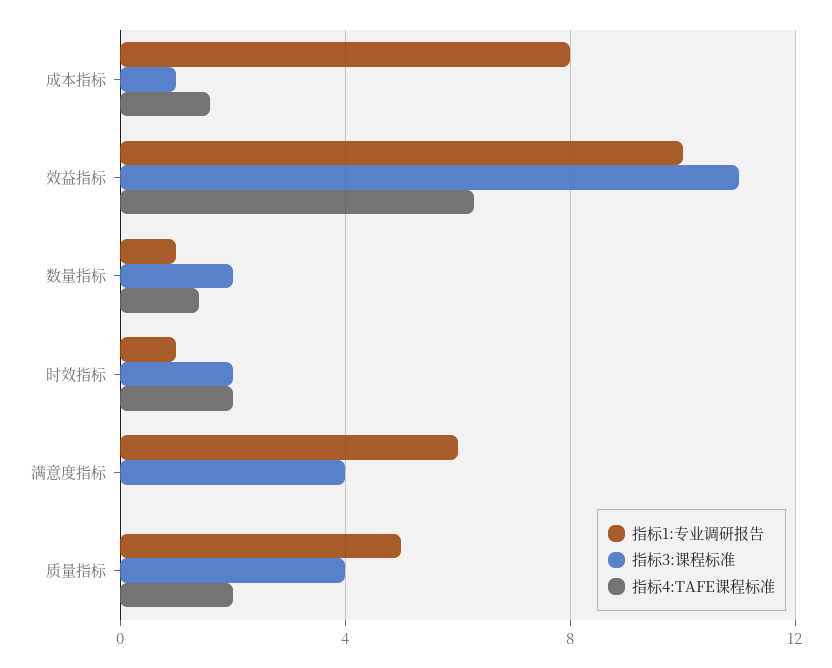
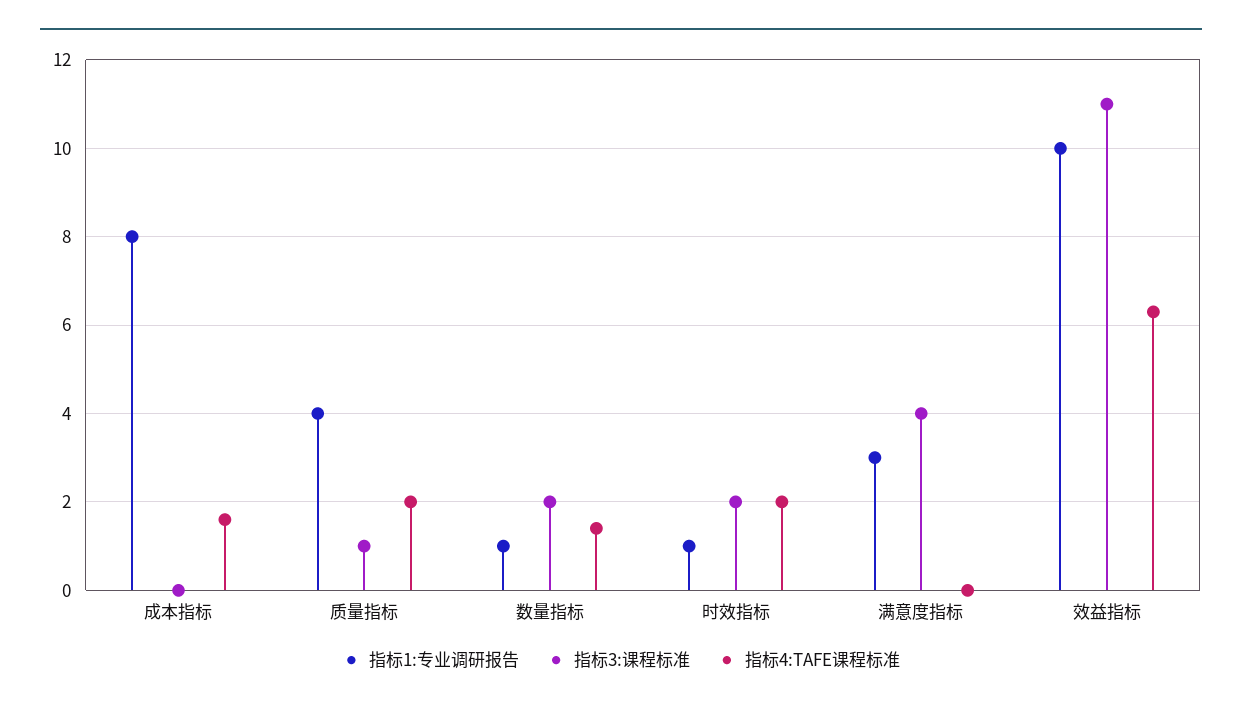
指标3:课程标准, 成本指标: 1 -> 0
指标1:专业调研报告, 满意度指标: 6 -> 3
指标1:专业调研报告, 质量指标: 5 -> 4
指标3:课程标准, 质量指标: 4 -> 1

